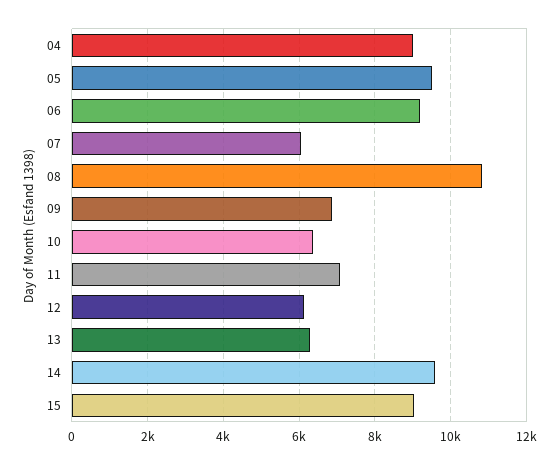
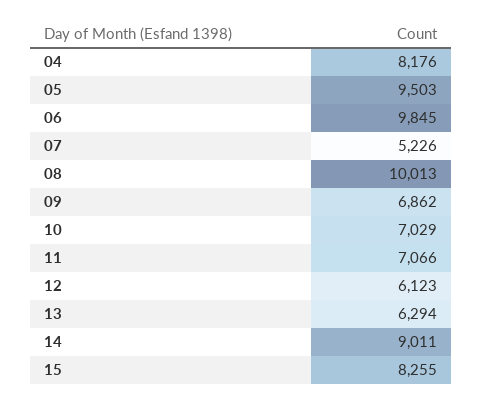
04: 9000 -> 8176
06: 9200 -> 9845
07: 6000 -> 5226
08: 10800 -> 10013
10: 6400 -> 7029
14: 9600 -> 9011
15: 9000 -> 8255

